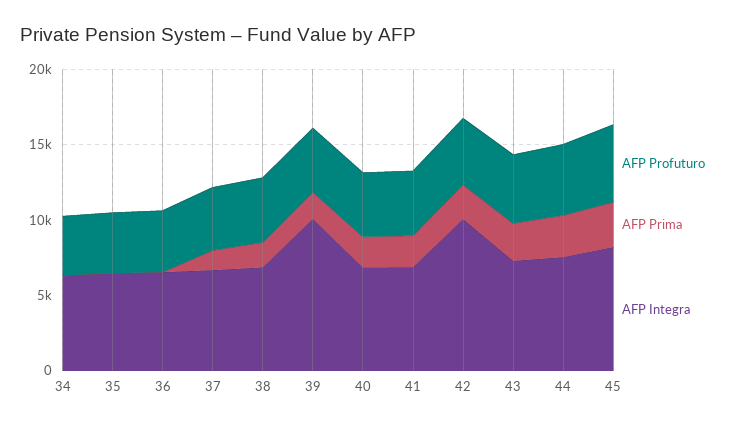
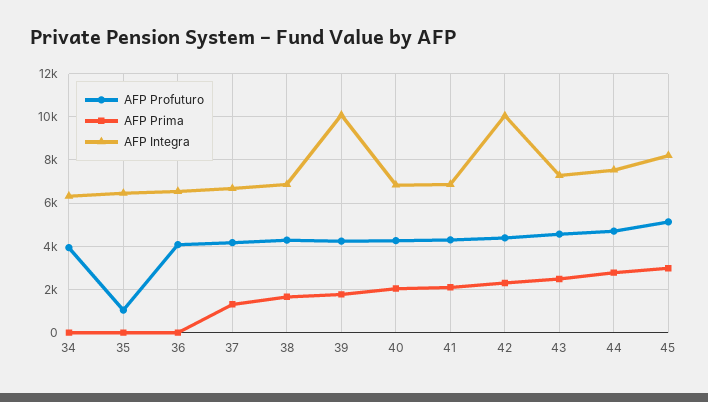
AFP Profuturo, 35: 4000 -> 1000

